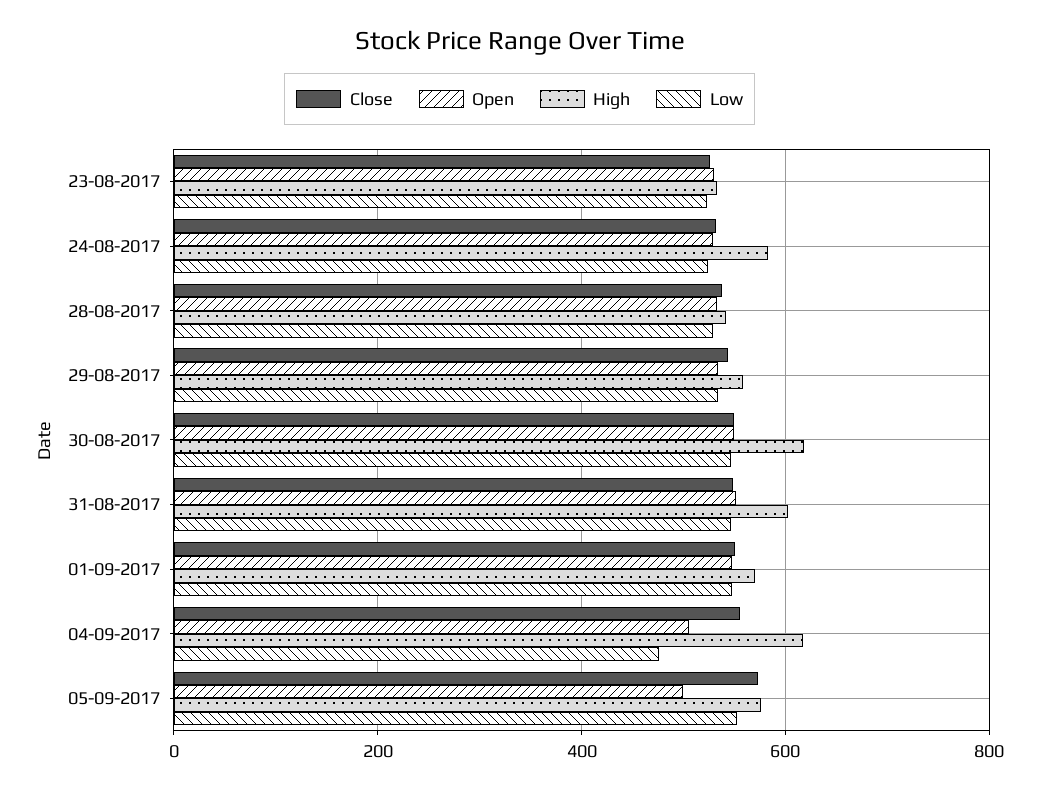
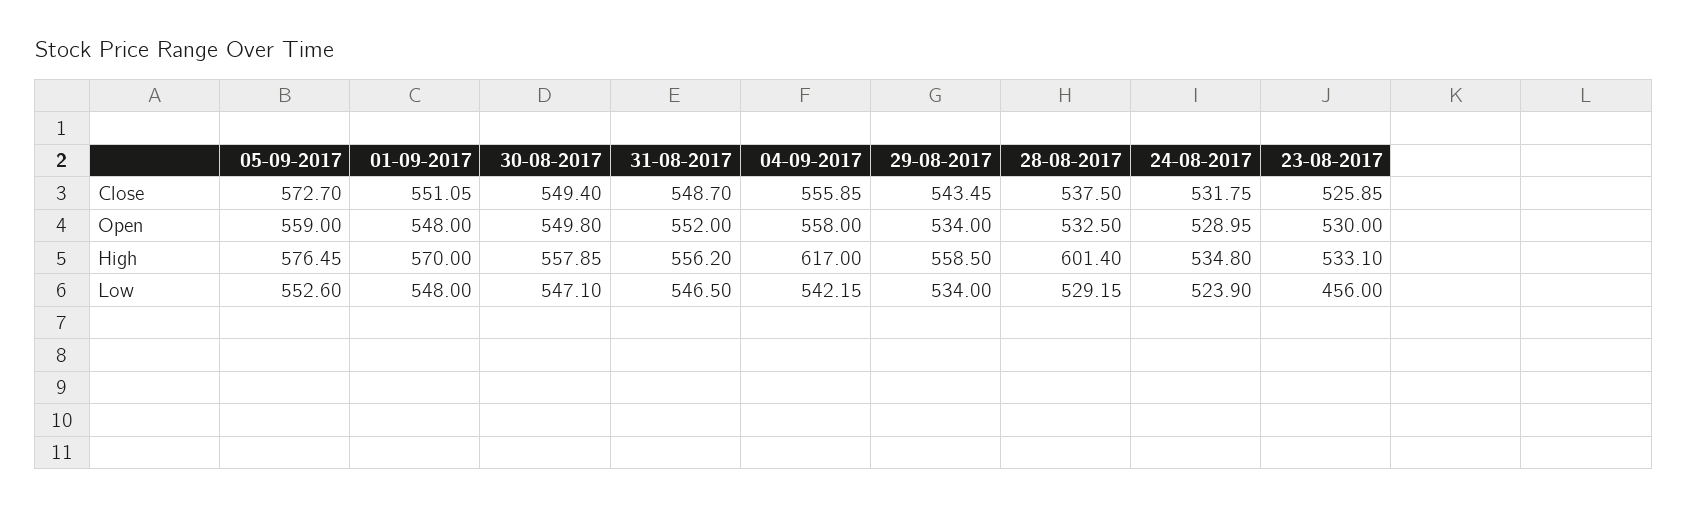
Low, 23-08-2017: 520 -> 456
High, 24-08-2017: 580 -> 534.8
High, 28-08-2017: 540 -> 601.4
High, 30-08-2017: 620 -> 557.85
High, 31-08-2017: 600 -> 556.2
Open, 04-09-2017: 500 -> 558
Low, 04-09-2017: 480 -> 542.15
Open, 05-09-2017: 500 -> 559

